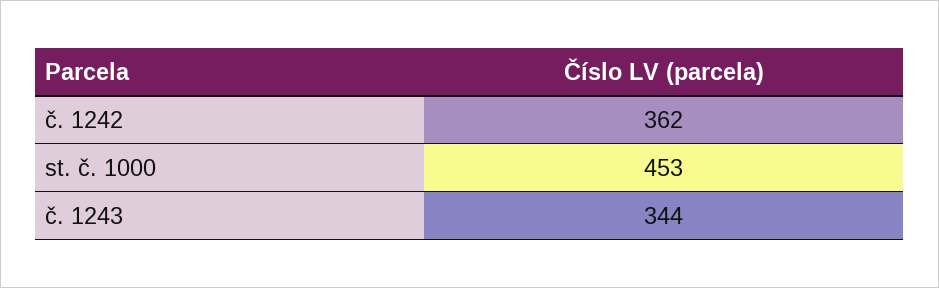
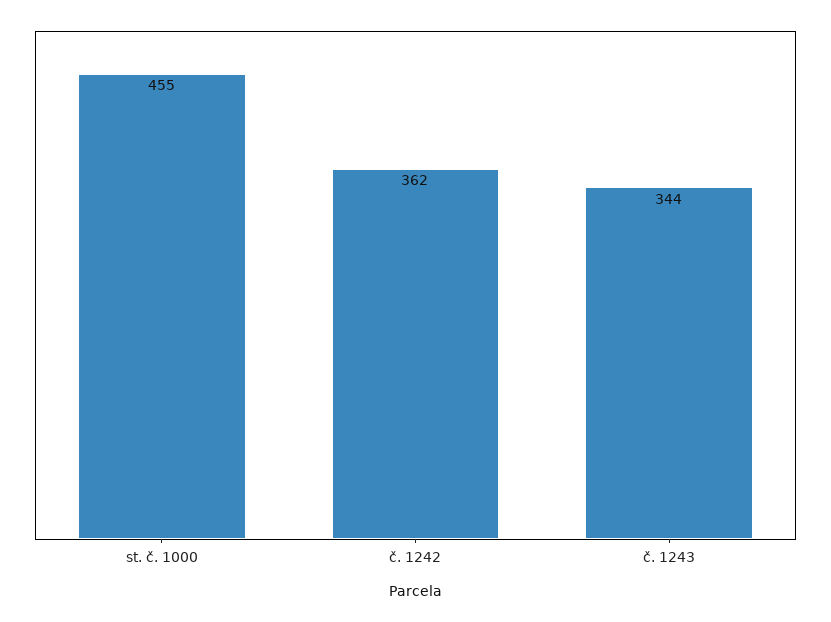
st. č. 1000: 453 -> 455

